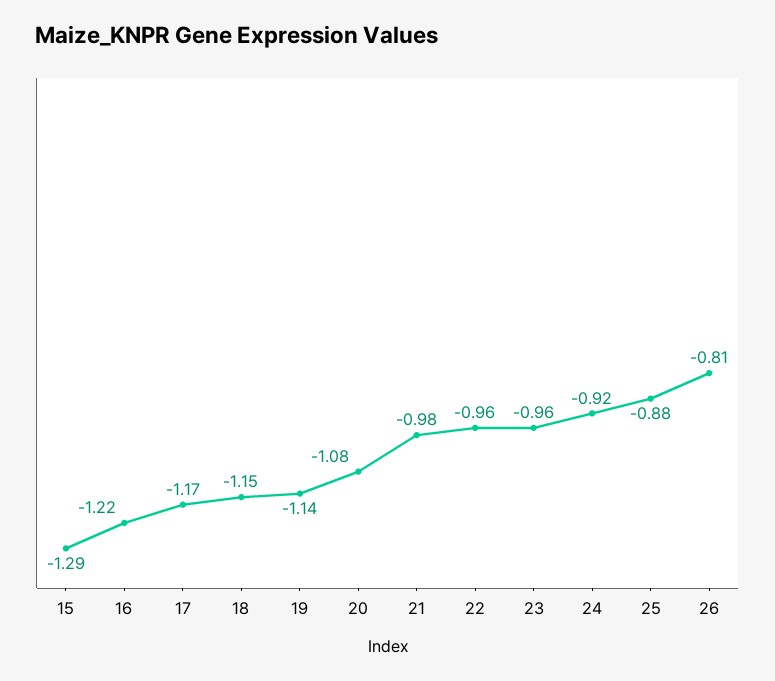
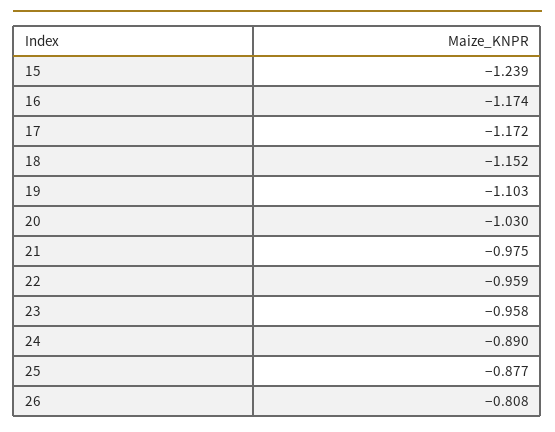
15: -1.29 -> -1.239
16: -1.22 -> -1.174
19: -1.14 -> -1.103
20: -1.08 -> -1.03
24: -0.92 -> -0.89

